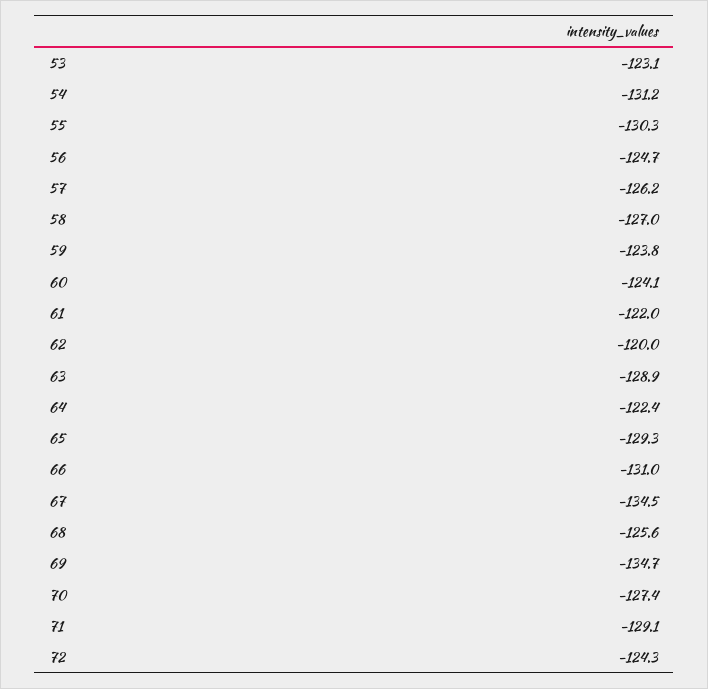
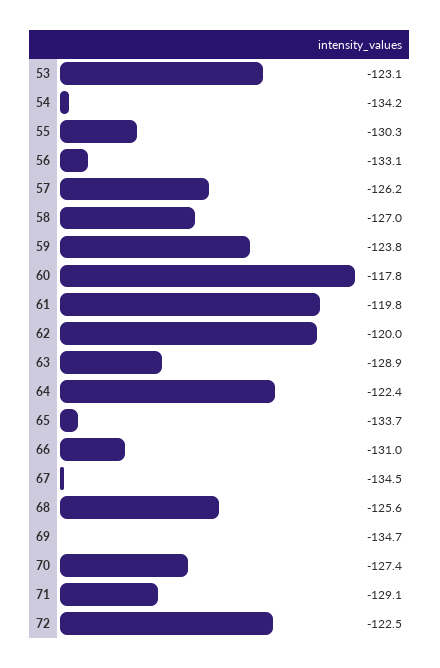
54: -131.2 -> -134.2
56: -124.7 -> -133.1
60: -124.1 -> -117.8
61: -122 -> -119.8
65: -129.3 -> -133.7
72: -124.3 -> -122.5

